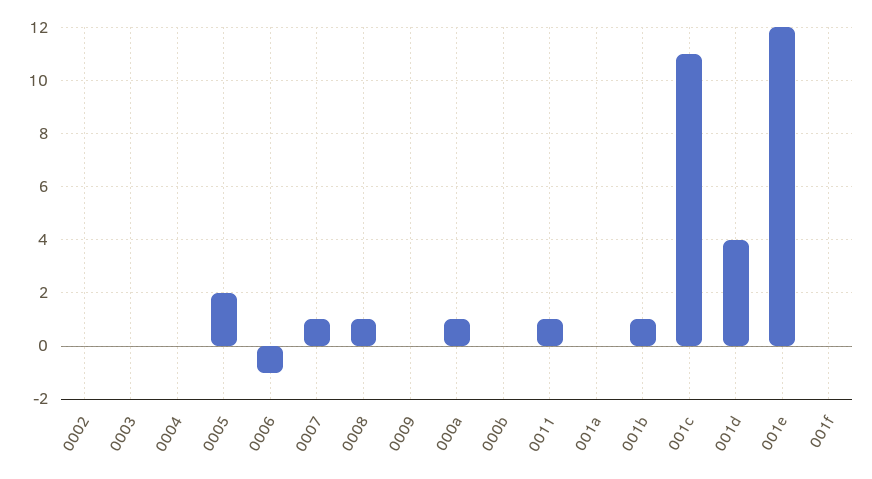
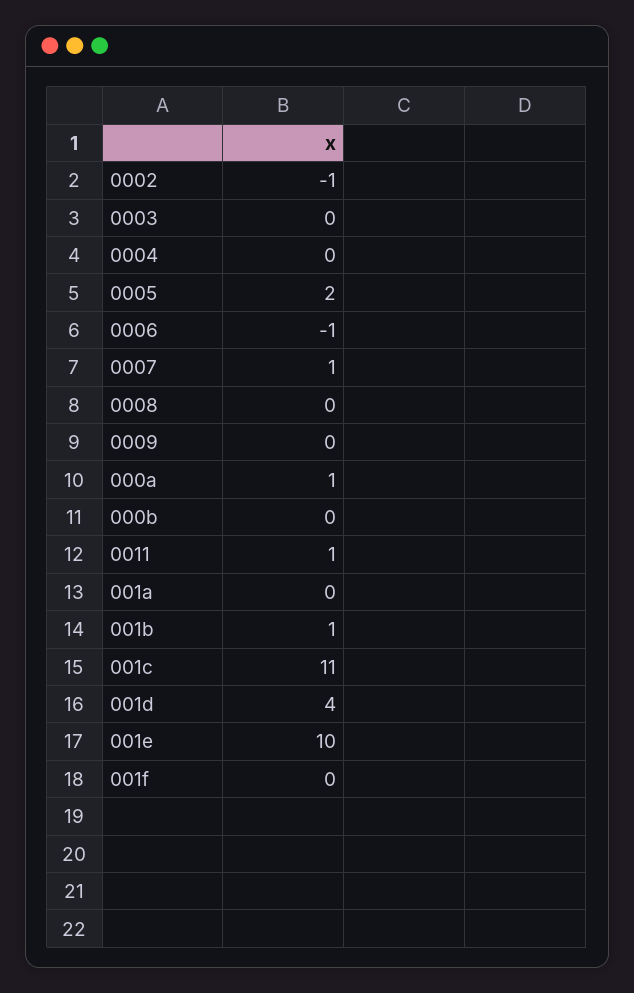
0002: 0 -> -1
0008: 1 -> 0
001e: 12 -> 10

